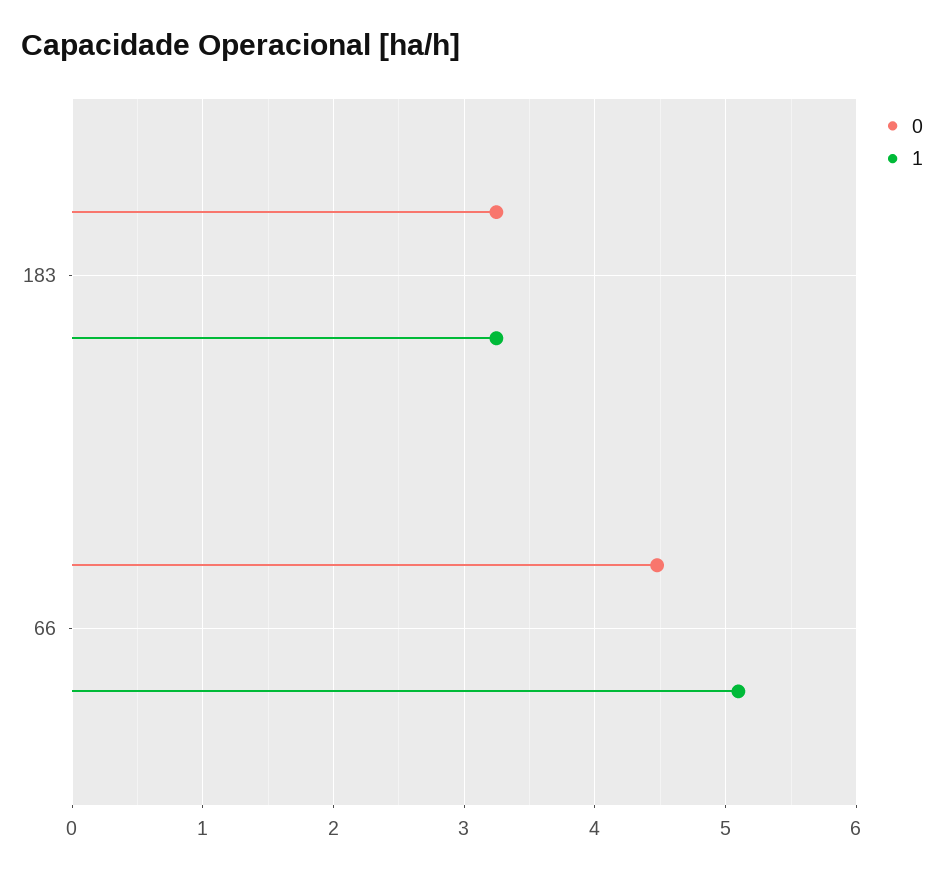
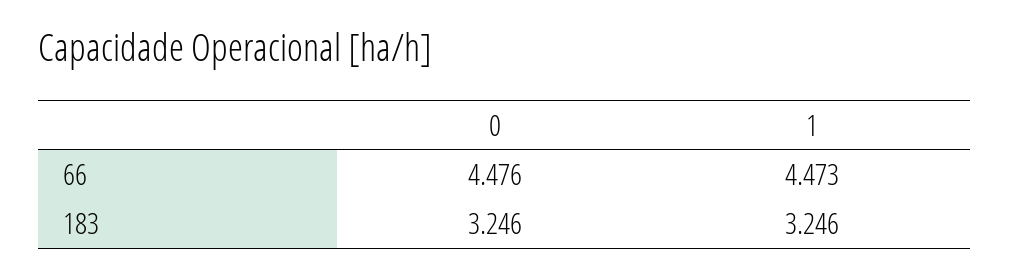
1, 66: 5.1 -> 4.473

